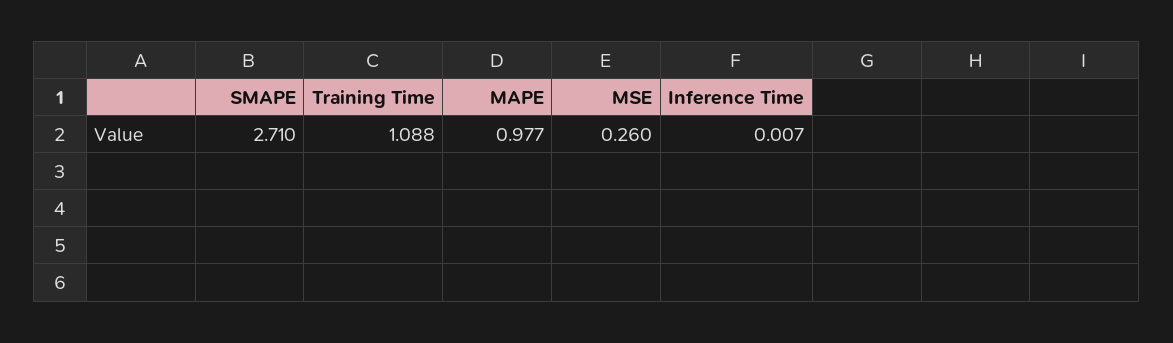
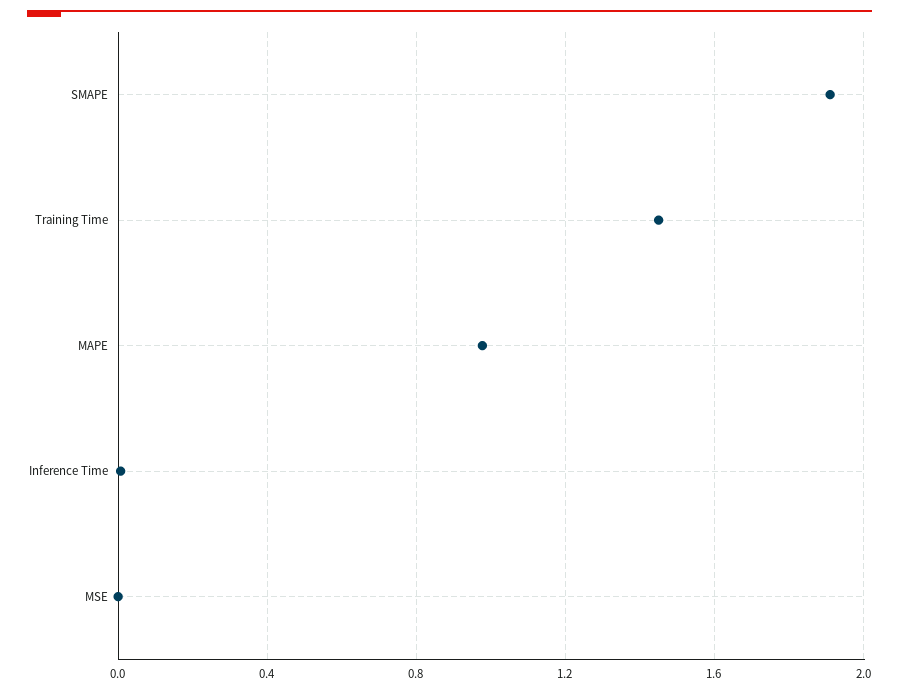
SMAPE: 2.71 -> 1.9
Training Time: 1.088 -> 1.45
MSE: 0.26 -> 0

